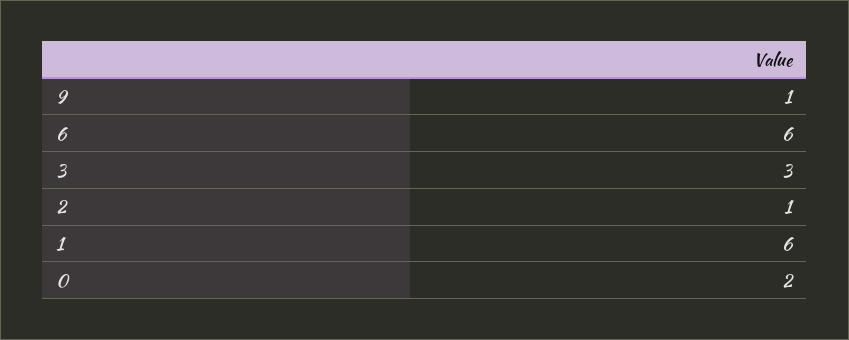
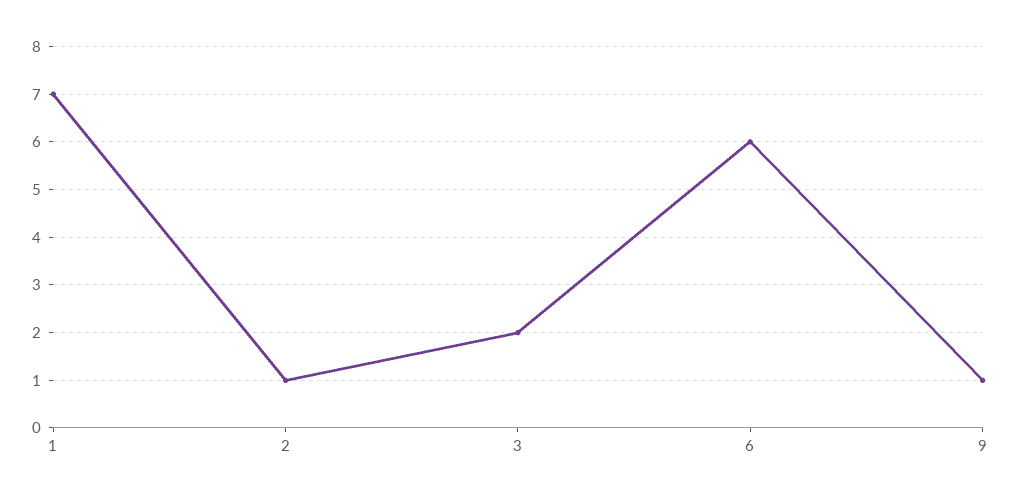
3: 3 -> 2
1: 6 -> 7
0: 2 -> none

